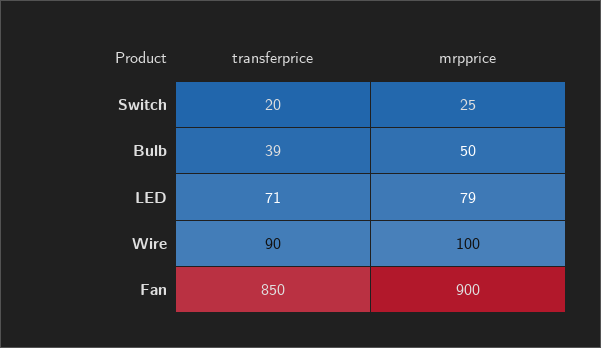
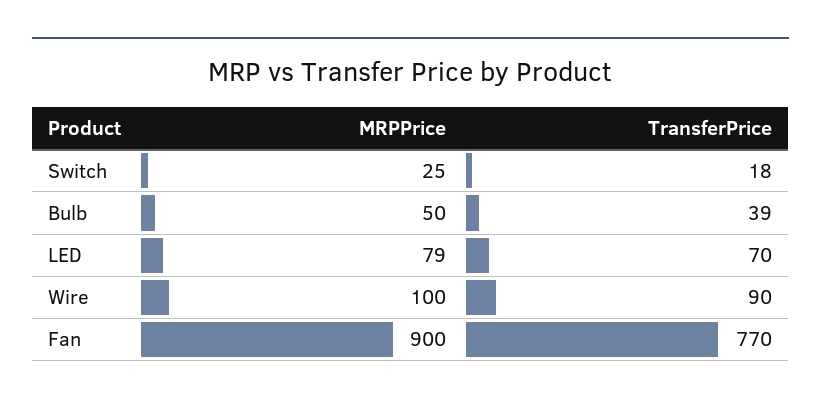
transferprice, Switch: 20 -> 18
transferprice, LED: 71 -> 70
transferprice, Fan: 850 -> 770

